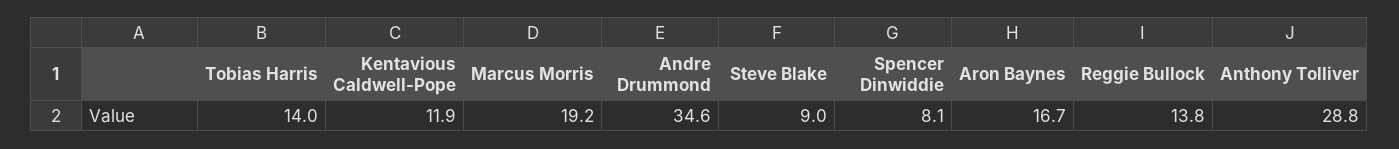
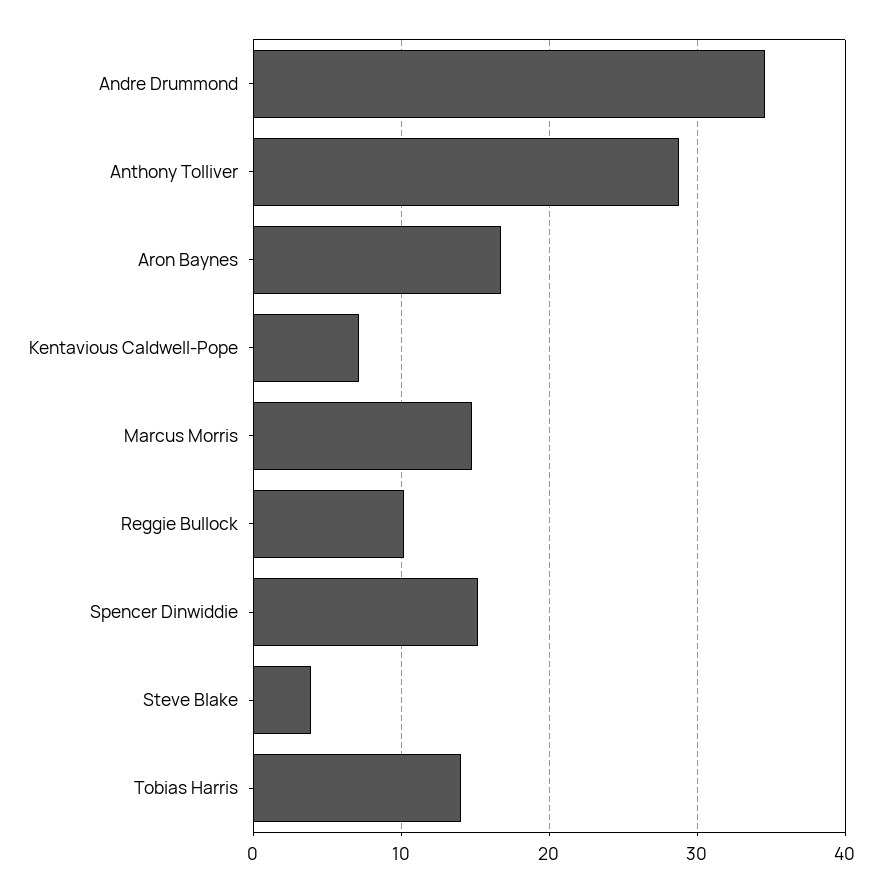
Kentavious Caldwell-Pope: 11.9 -> 7
Marcus Morris: 19.2 -> 15
Steve Blake: 9 -> 4
Spencer Dinwiddie: 8.1 -> 15
Reggie Bullock: 13.8 -> 10

